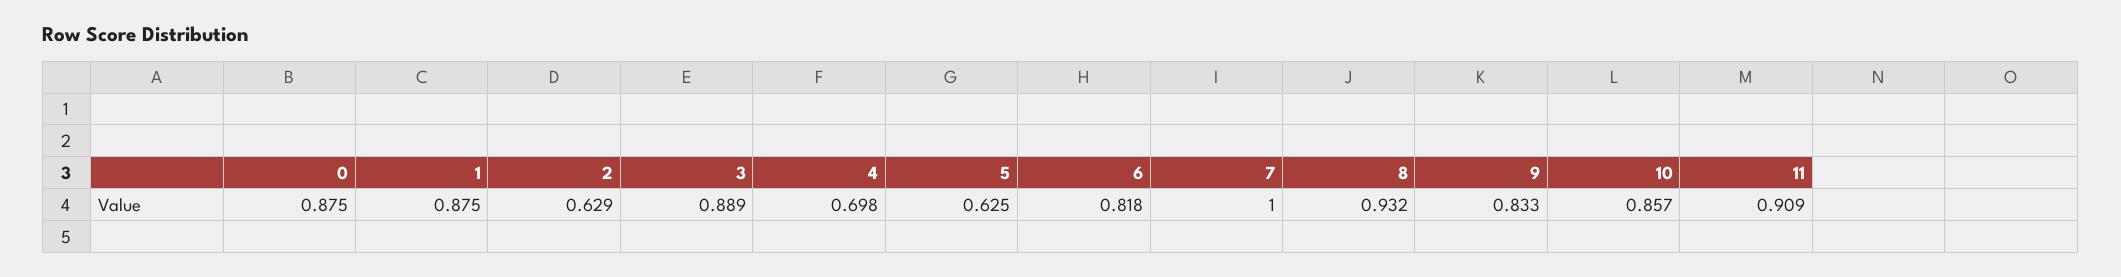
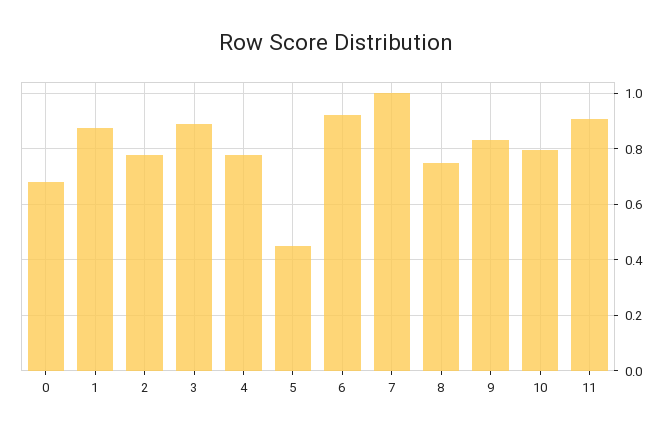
0: 0.875 -> 0.675
2: 0.629 -> 0.775
4: 0.698 -> 0.775
5: 0.625 -> 0.45
6: 0.818 -> 0.925
8: 0.932 -> 0.75
10: 0.857 -> 0.8

